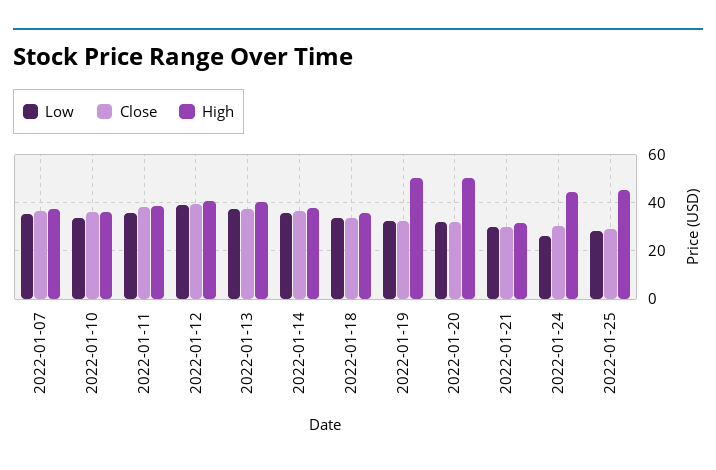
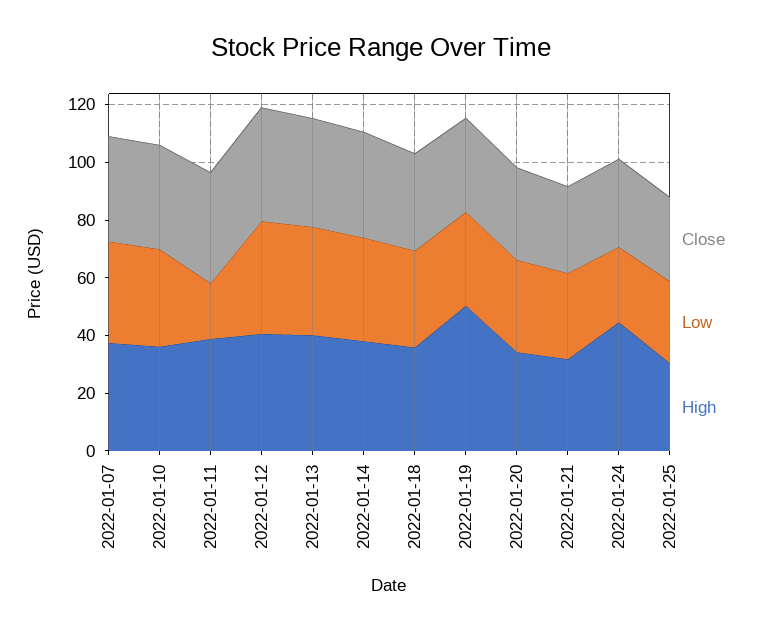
Low, 2022-01-11: 35 -> 20
High, 2022-01-20: 50 -> 35
High, 2022-01-25: 45 -> 30

